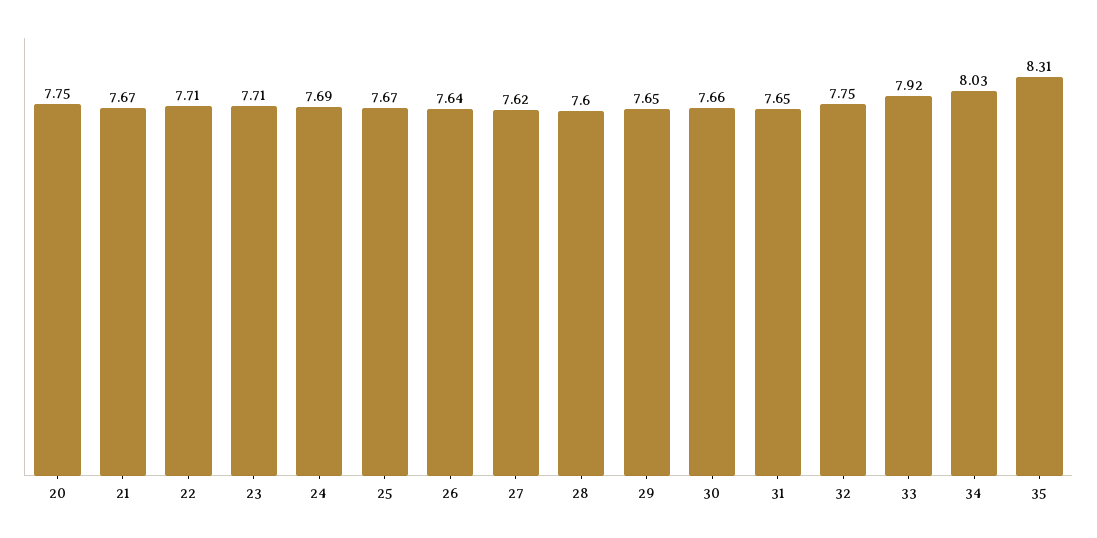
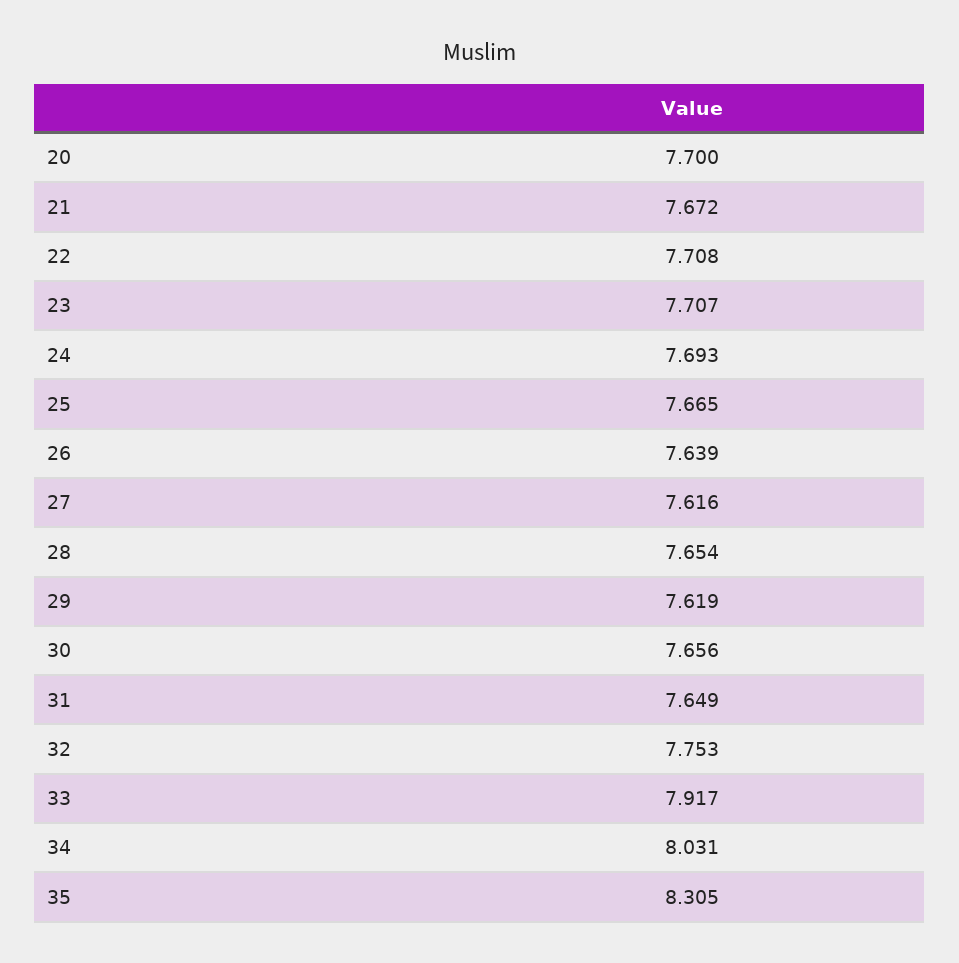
20: 7.75 -> 7.7
28: 7.6 -> 7.654
29: 7.65 -> 7.619

